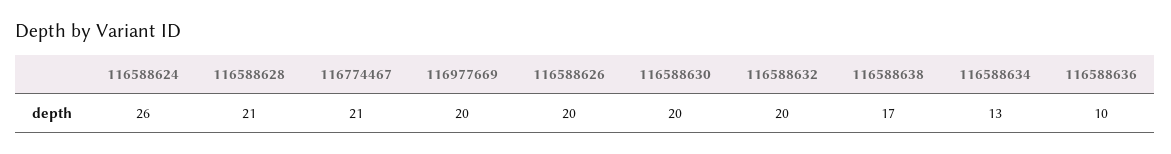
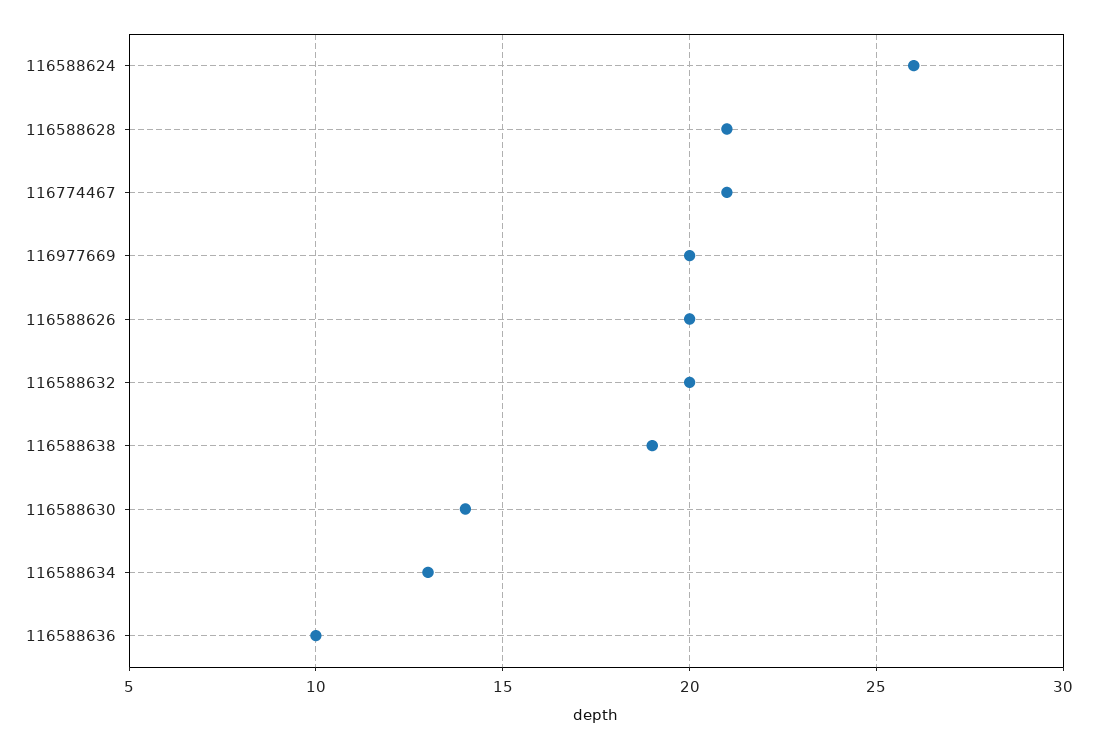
116588630: 20 -> 14
116588638: 17 -> 19

